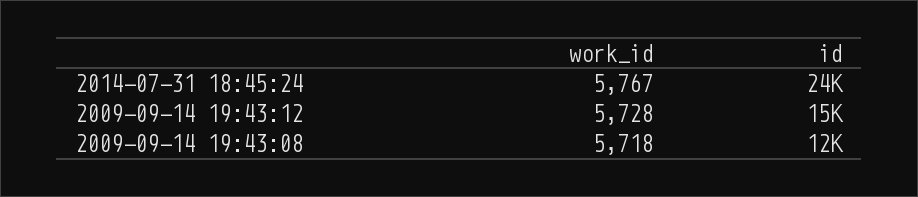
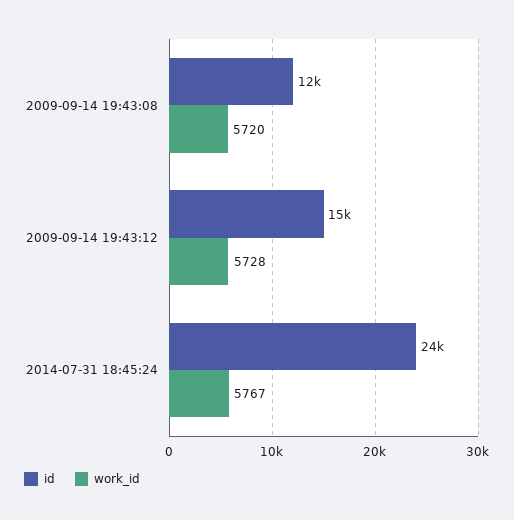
work_id, 2009-09-14 19:43:08: 5718 -> 5720

